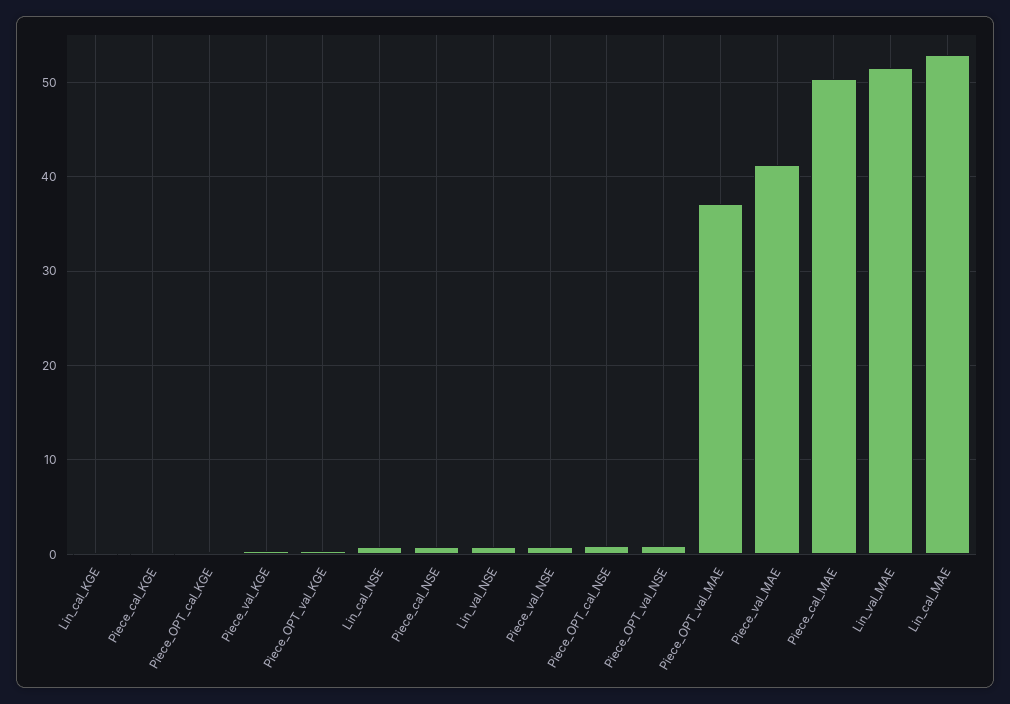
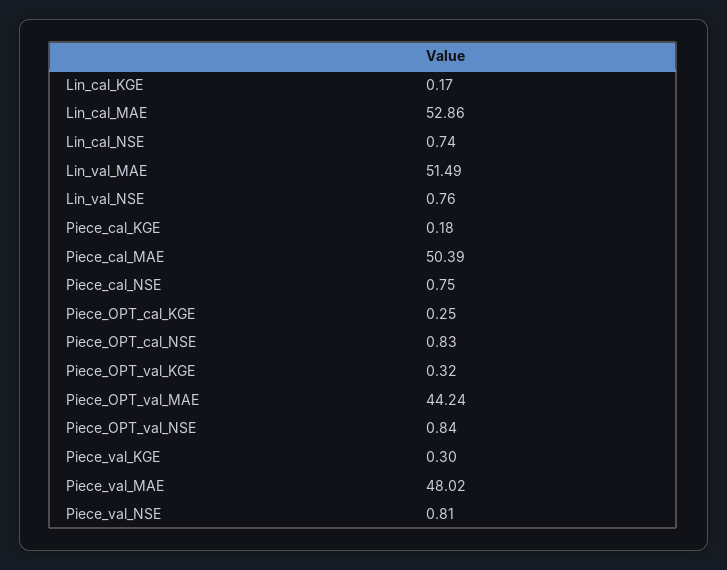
Piece_OPT_val_MAE: 37 -> 44.24
Piece_val_MAE: 41 -> 48.02

